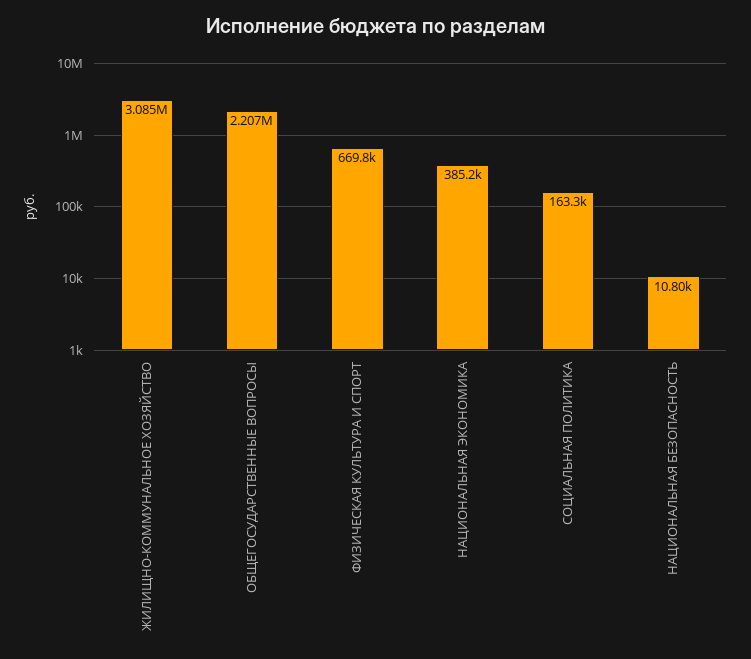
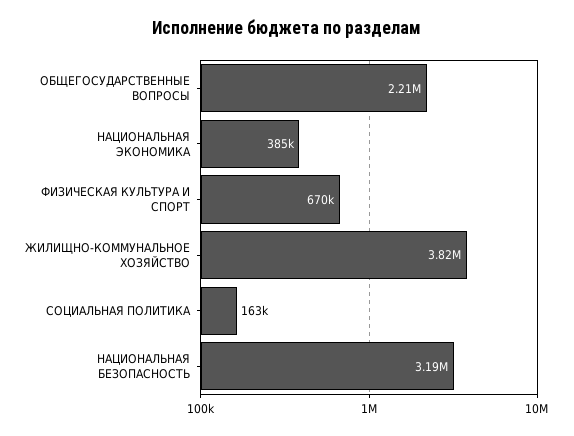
ЖИЛИЩНО-КОММУНАЛЬНОЕ ХОЗЯЙСТВО: 3085000 -> 3820000
НАЦИОНАЛЬНАЯ БЕЗОПАСНОСТЬ: 10800 -> 3190000

